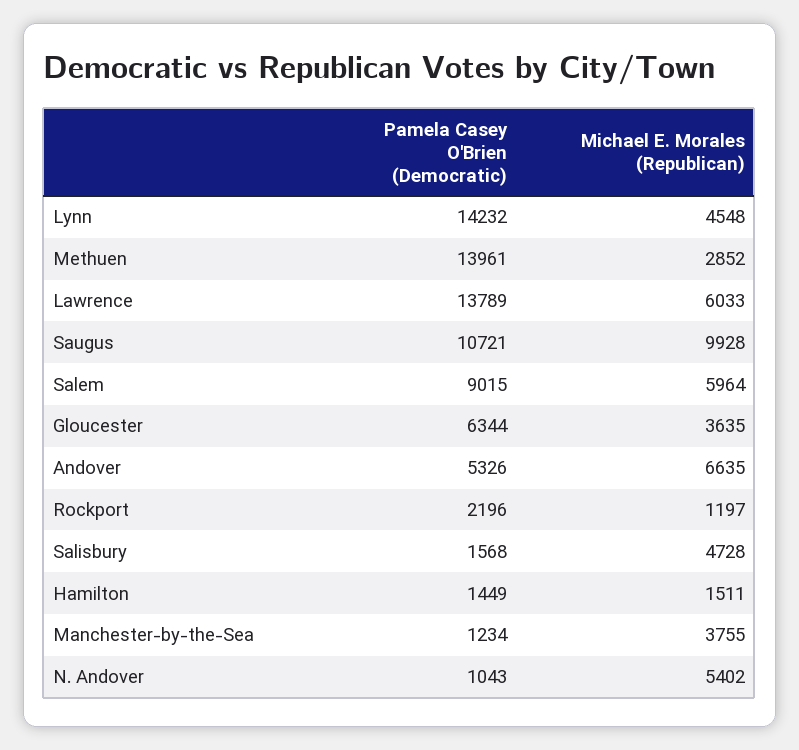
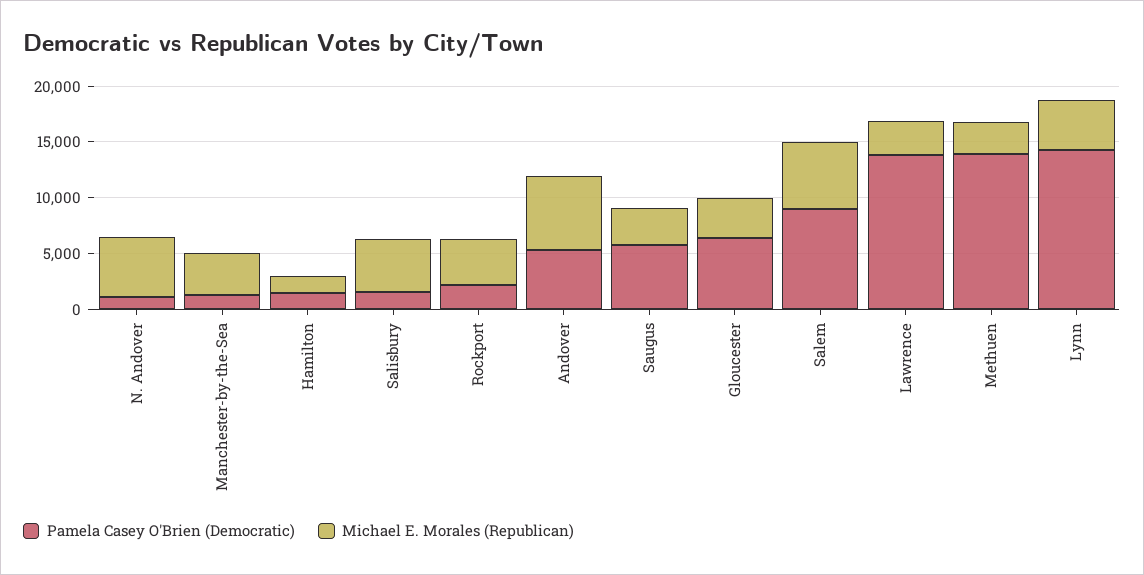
Michael E. Morales (Republican), Lawrence: 6033 -> 3000
Pamela Casey O'Brien (Democratic), Saugus: 10721 -> 6000
Michael E. Morales (Republican), Saugus: 9928 -> 3000
Michael E. Morales (Republican), Rockport: 1197 -> 4000

